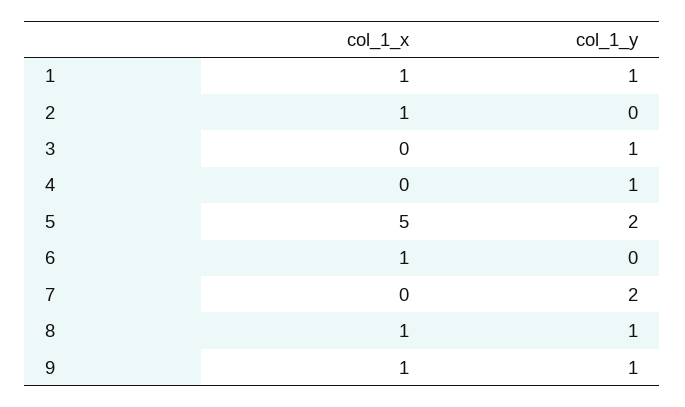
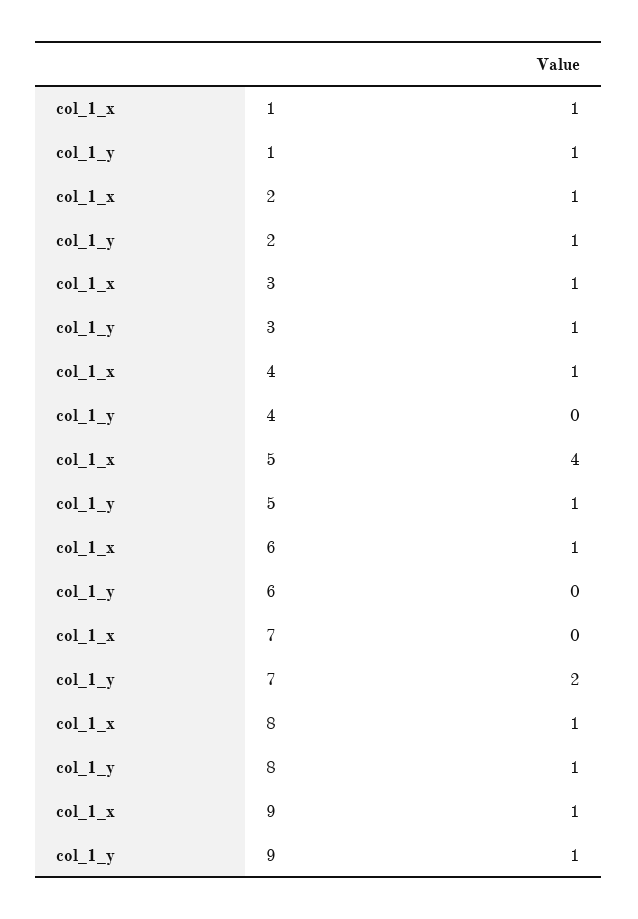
col_1_y, 2: 0 -> 1
col_1_x, 3: 0 -> 1
col_1_x, 4: 0 -> 1
col_1_y, 4: 1 -> 0
col_1_x, 5: 5 -> 4
col_1_y, 5: 2 -> 1

